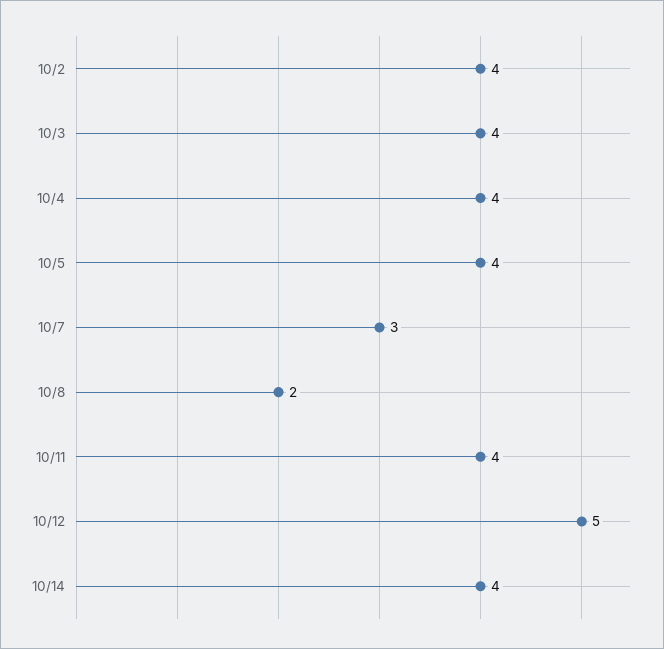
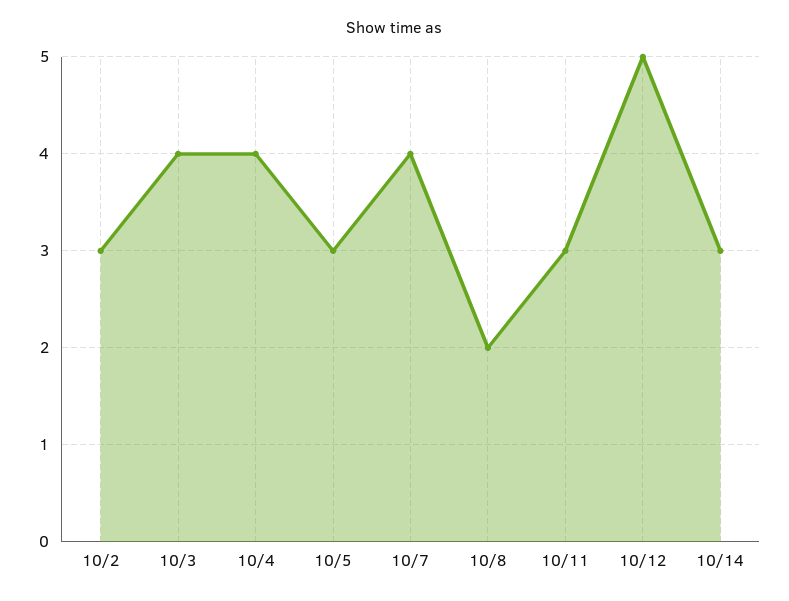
10/2: 4 -> 3
10/5: 4 -> 3
10/7: 3 -> 4
10/11: 4 -> 3
10/14: 4 -> 3

